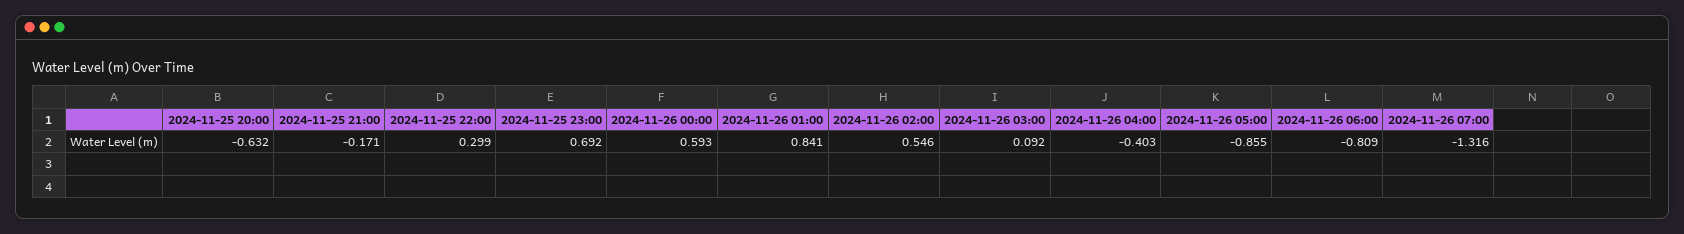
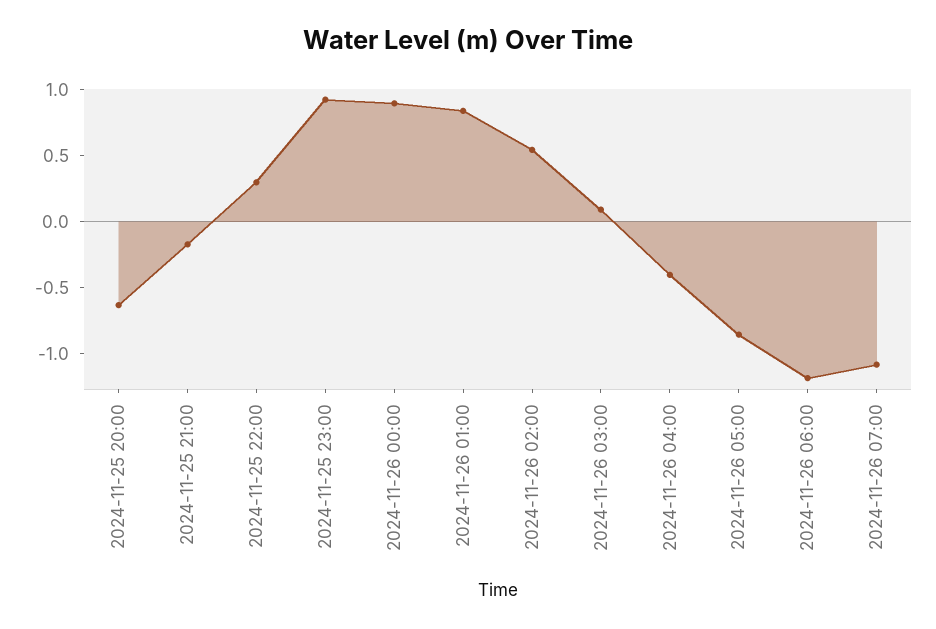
2024-11-25 23:00: 0.692 -> 0.9
2024-11-26 00:00: 0.593 -> 0.9
2024-11-26 06:00: -0.809 -> -1.2
2024-11-26 07:00: -1.316 -> -1.1

